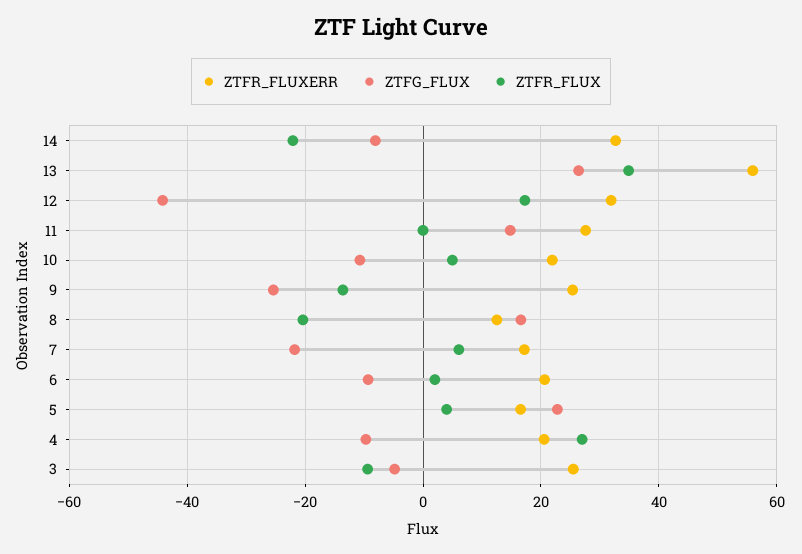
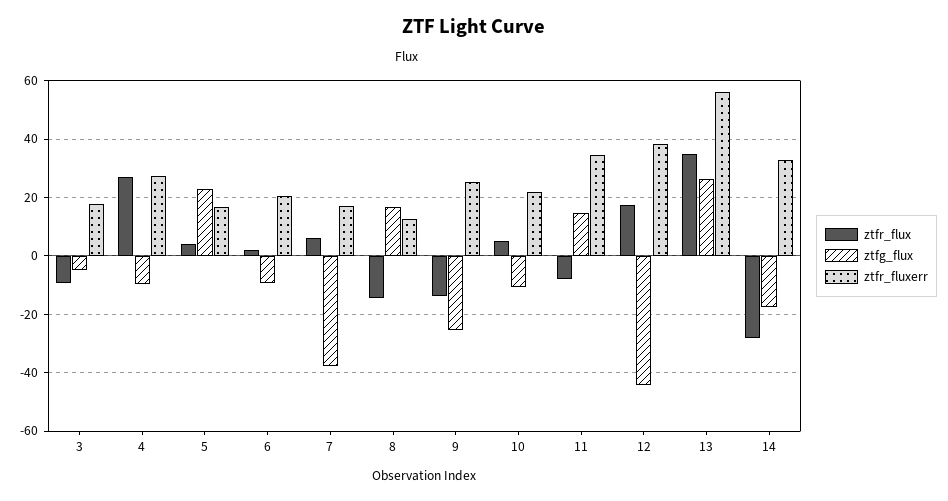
ZTFG_FLUX, 14: -8 -> -17.5
ZTFR_FLUX, 14: -22 -> -27.5
ZTFR_FLUXERR, 12: 32 -> 37.5
ZTFR_FLUXERR, 11: 28 -> 35
ZTFR_FLUX, 11: 0 -> -7.5
ZTFR_FLUX, 8: -20 -> -15
ZTFG_FLUX, 7: -22 -> -37.5
ZTFR_FLUXERR, 4: 20 -> 27.5
ZTFR_FLUXERR, 3: 26 -> 17.5

